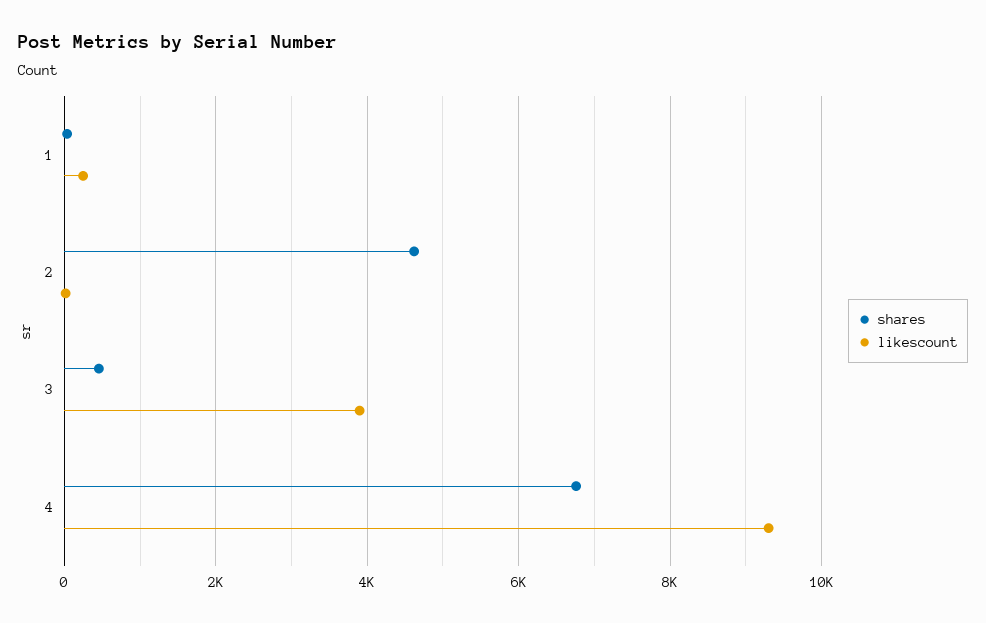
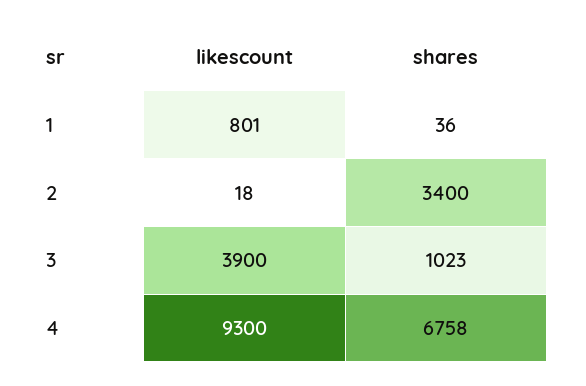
likescount, 1: 200 -> 801
shares, 2: 4600 -> 3400
shares, 3: 400 -> 1023

